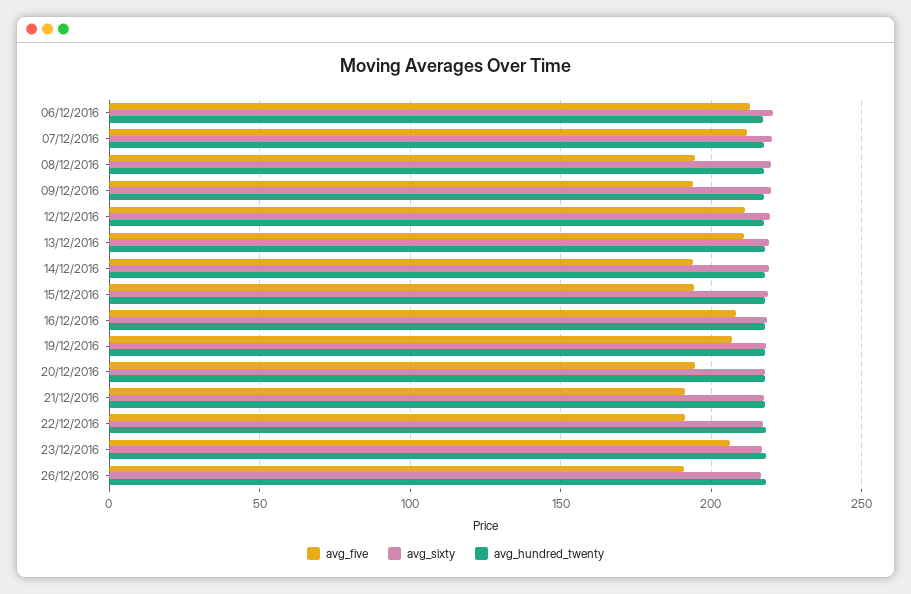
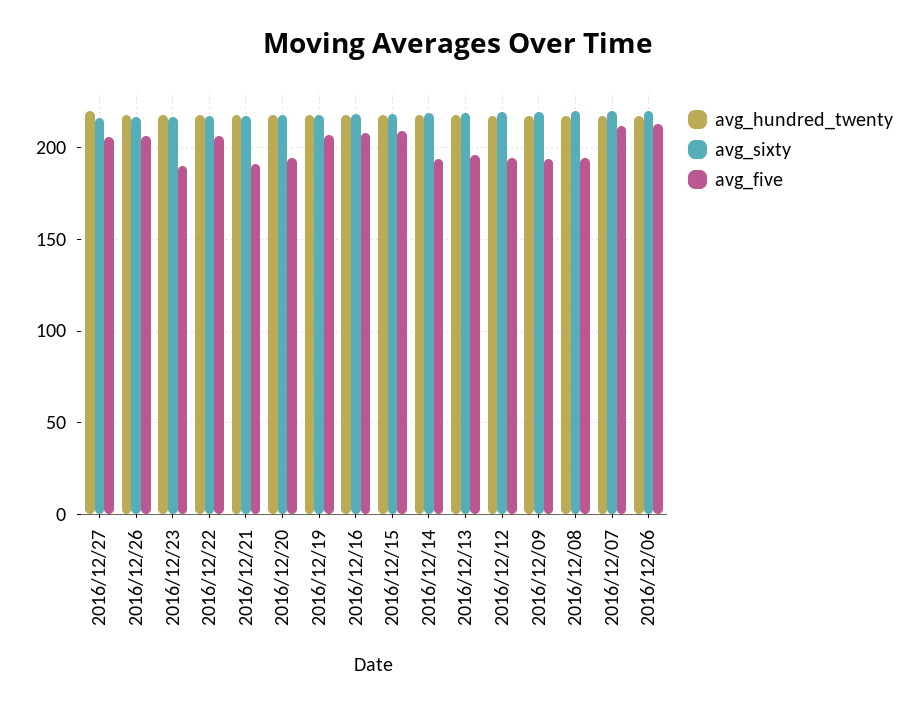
avg_five, 12/12/2016: 210 -> 195
avg_five, 13/12/2016: 210 -> 195
avg_five, 15/12/2016: 195 -> 210
avg_five, 22/12/2016: 190 -> 205
avg_five, 23/12/2016: 205 -> 190
avg_five, 26/12/2016: 190 -> 205
avg_hundred_twenty, 2016/12/27: none -> 220
avg_sixty, 2016/12/27: none -> 215
avg_five, 2016/12/27: none -> 205

